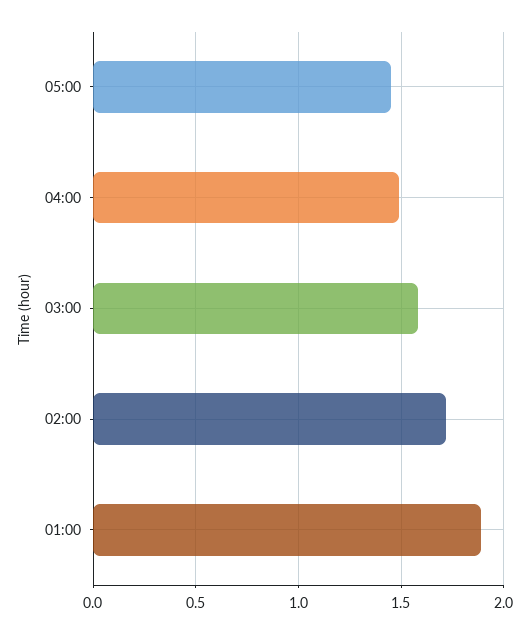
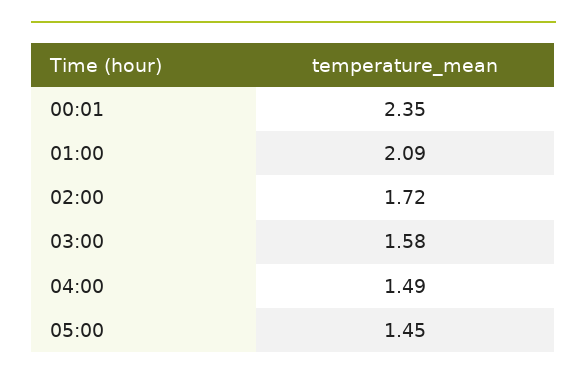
01:00: 1.9 -> 2.09
00:01: none -> 2.35

